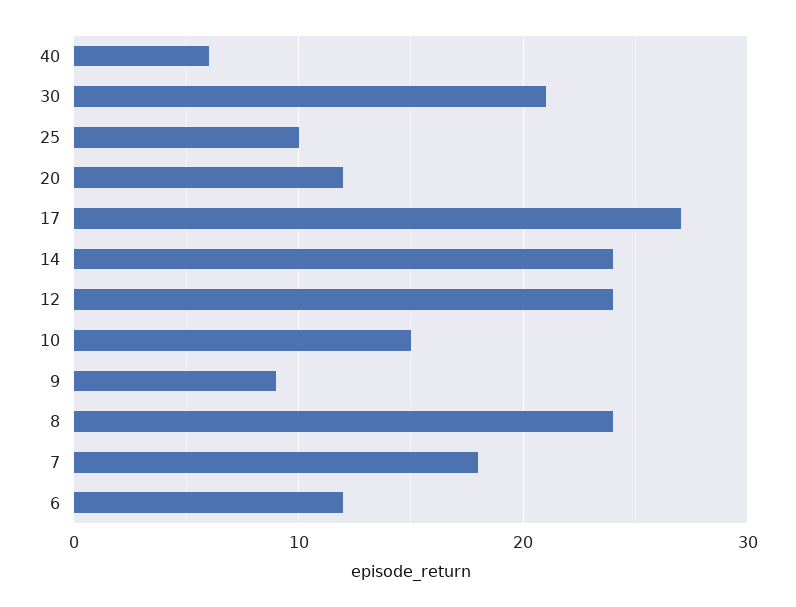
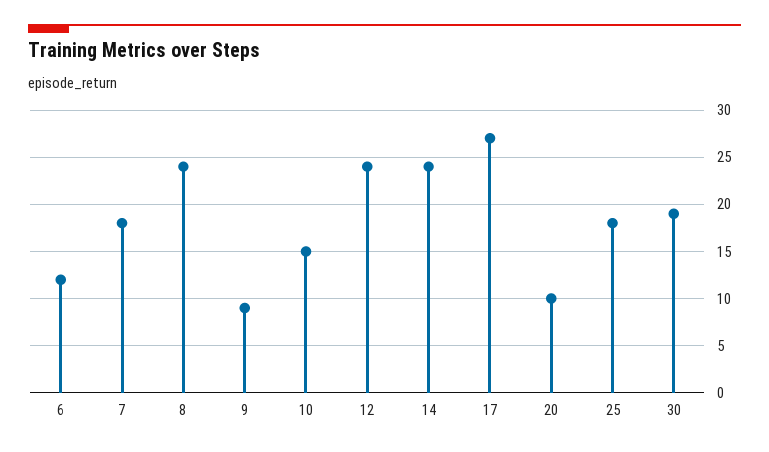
40: 6 -> none
30: 21 -> 19
25: 10 -> 18
20: 12 -> 10

